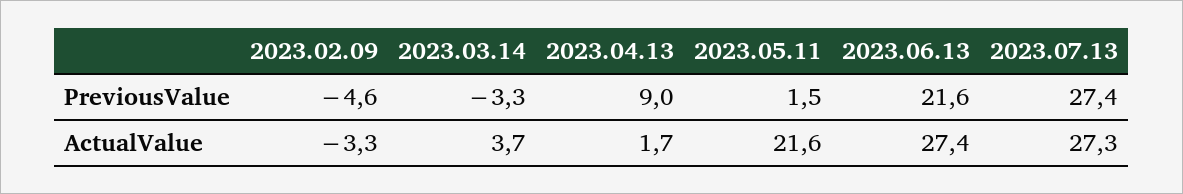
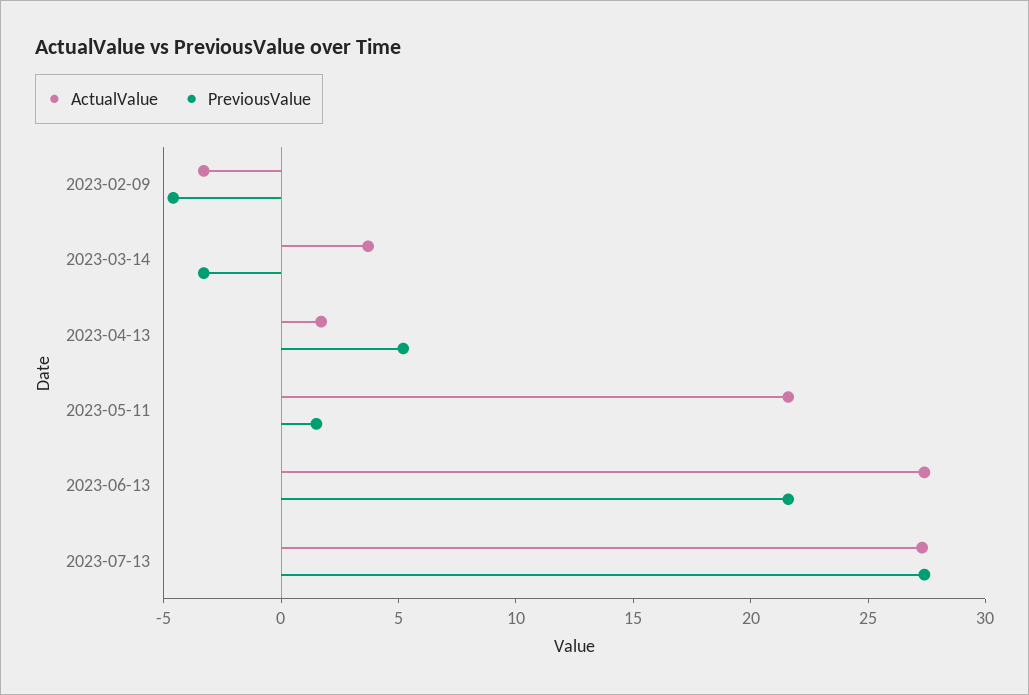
PreviousValue, 2023.04.13: 9 -> 5

